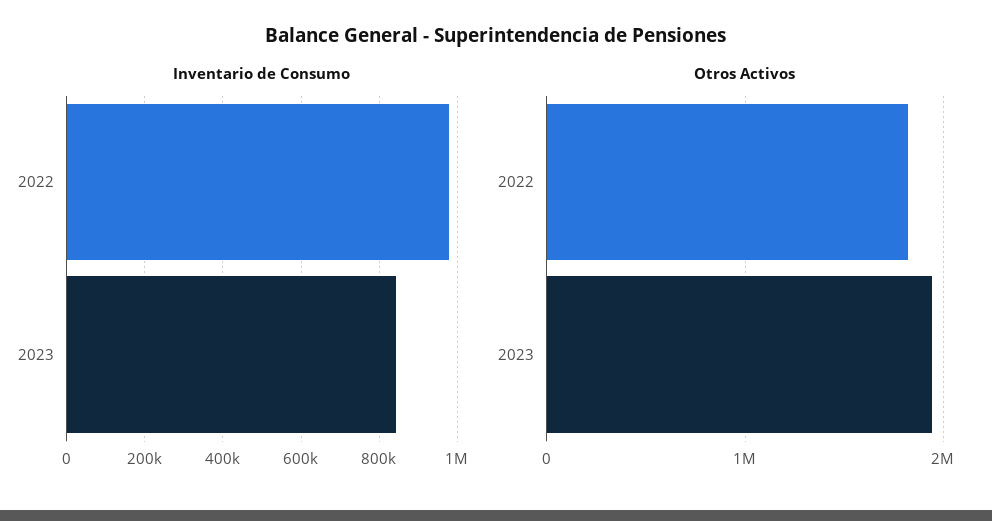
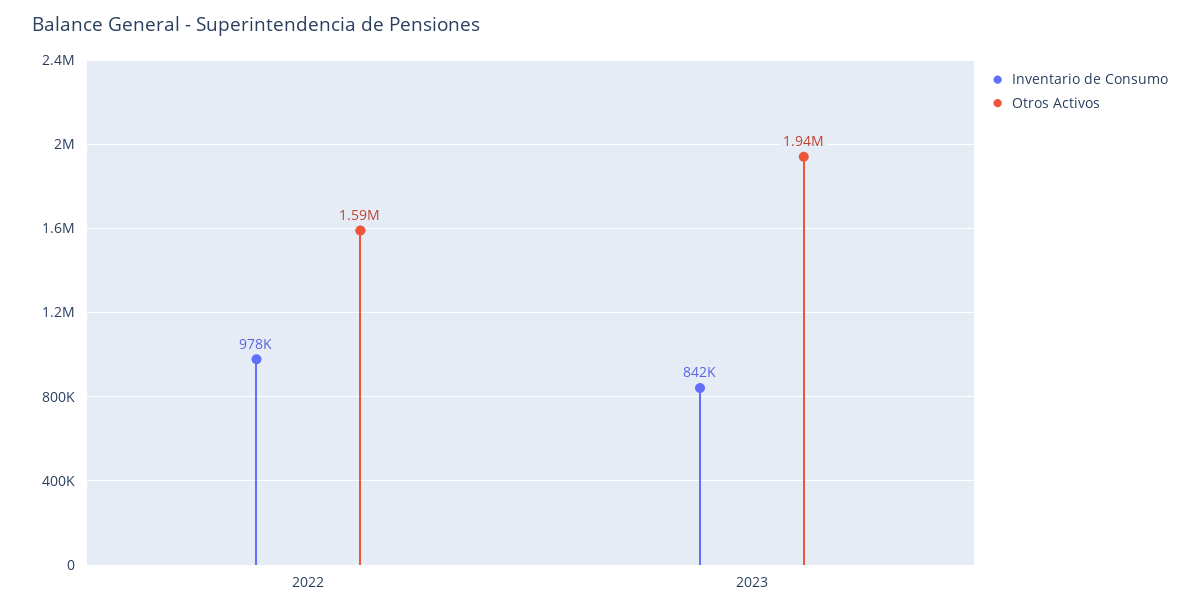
Otros Activos, 2022: 1800000 -> 1590000

